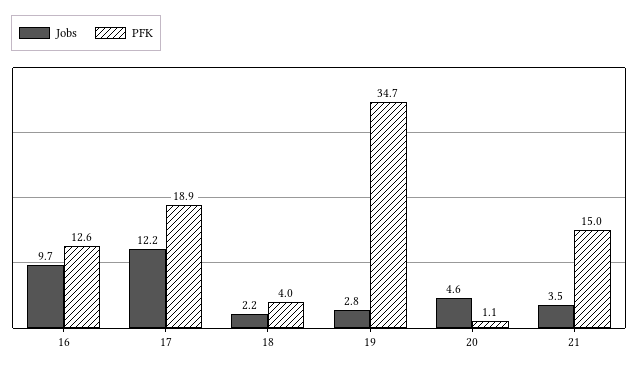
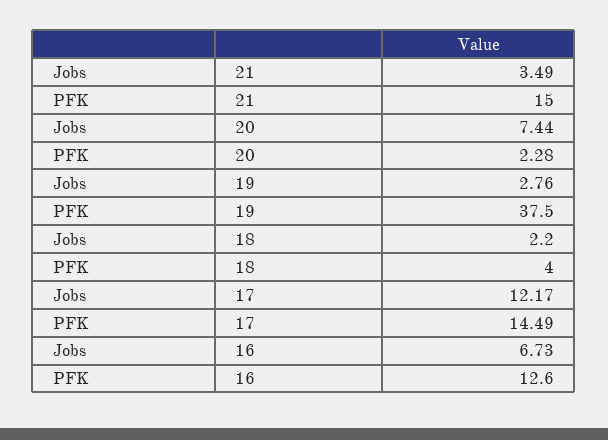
Jobs, 16: 9.7 -> 6.73
PFK, 17: 18.9 -> 14.49
PFK, 19: 34.7 -> 37.5
Jobs, 20: 4.6 -> 7.44
PFK, 20: 1.1 -> 2.28

